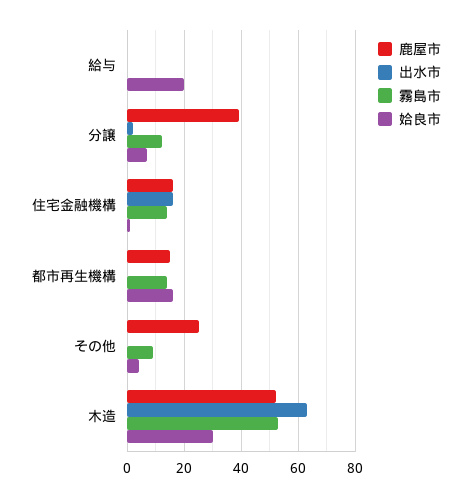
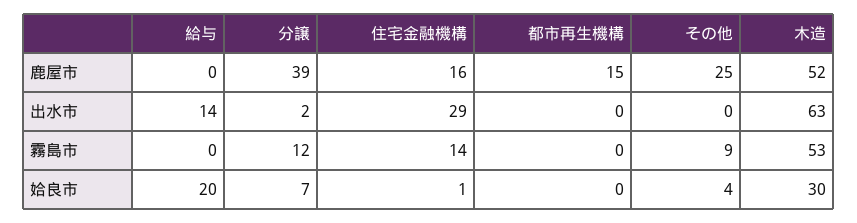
出水市, 給与: 0 -> 14
出水市, 住宅金融機構: 15 -> 29
霧島市, 都市再生機構: 15 -> 0
姶良市, 都市再生機構: 15 -> 0

